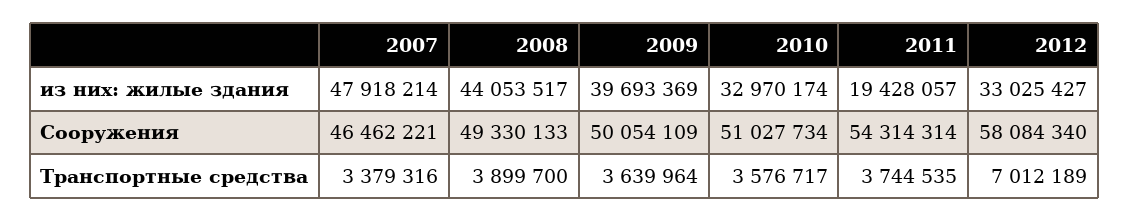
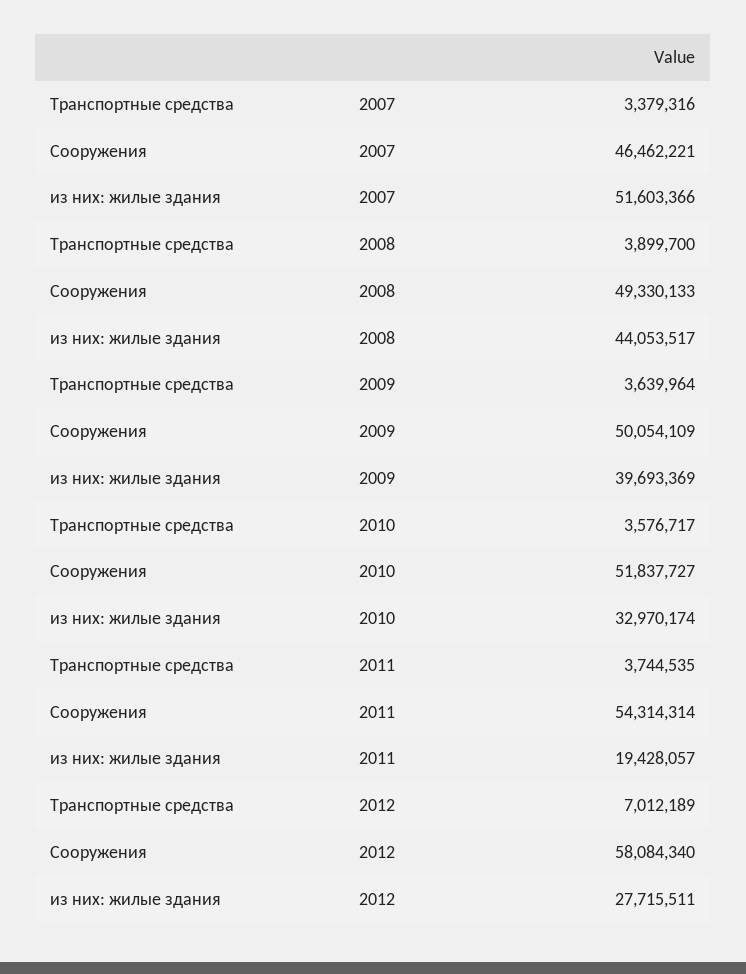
2007, из них: жилые здания: 47918214 -> 51603366
2012, из них: жилые здания: 33025427 -> 27715511
2010, Сооружения: 51027734 -> 51837727

